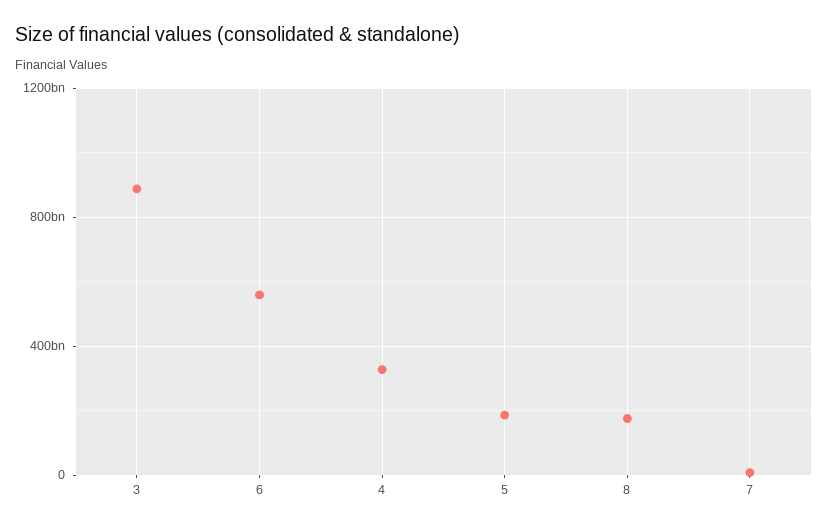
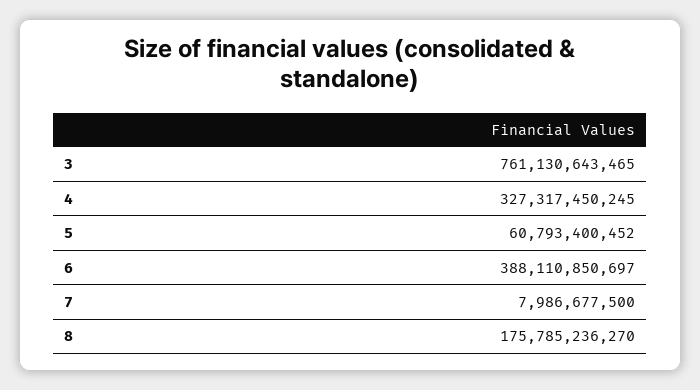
3: 900000000000 -> 761130643465
6: 550000000000 -> 388110850697
5: 200000000000 -> 60793400452

